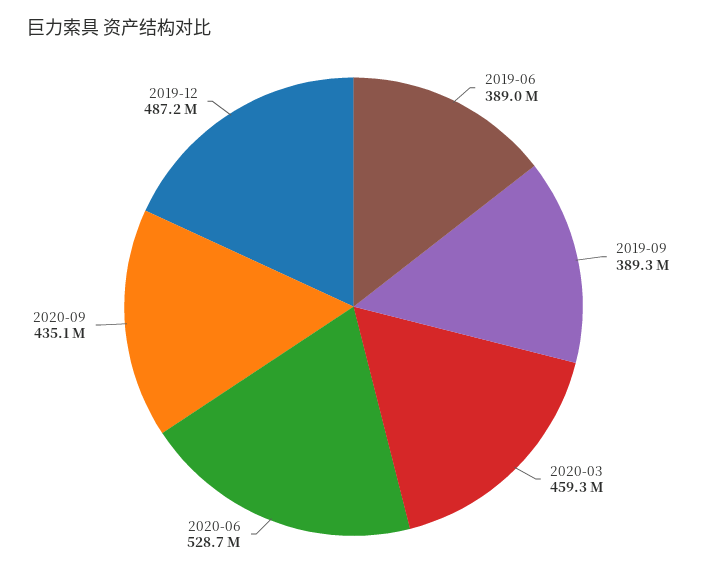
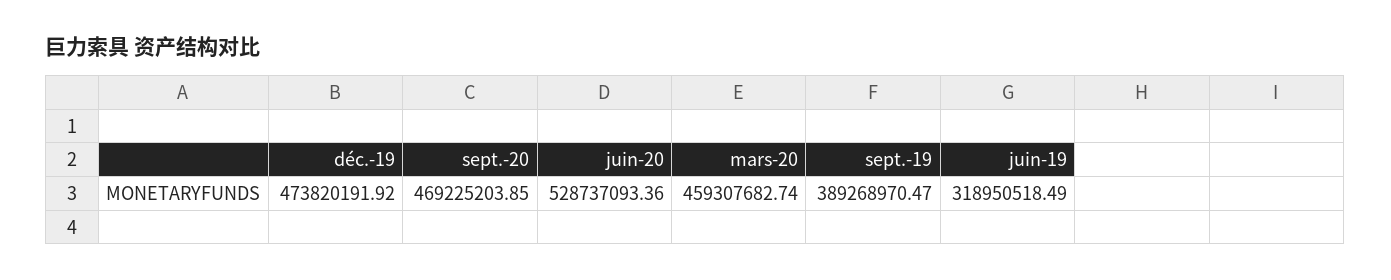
2019-06: 389000000 -> 318950518.49
2020-09: 435100000 -> 469225203.85
2019-12: 487200000 -> 473820191.92

